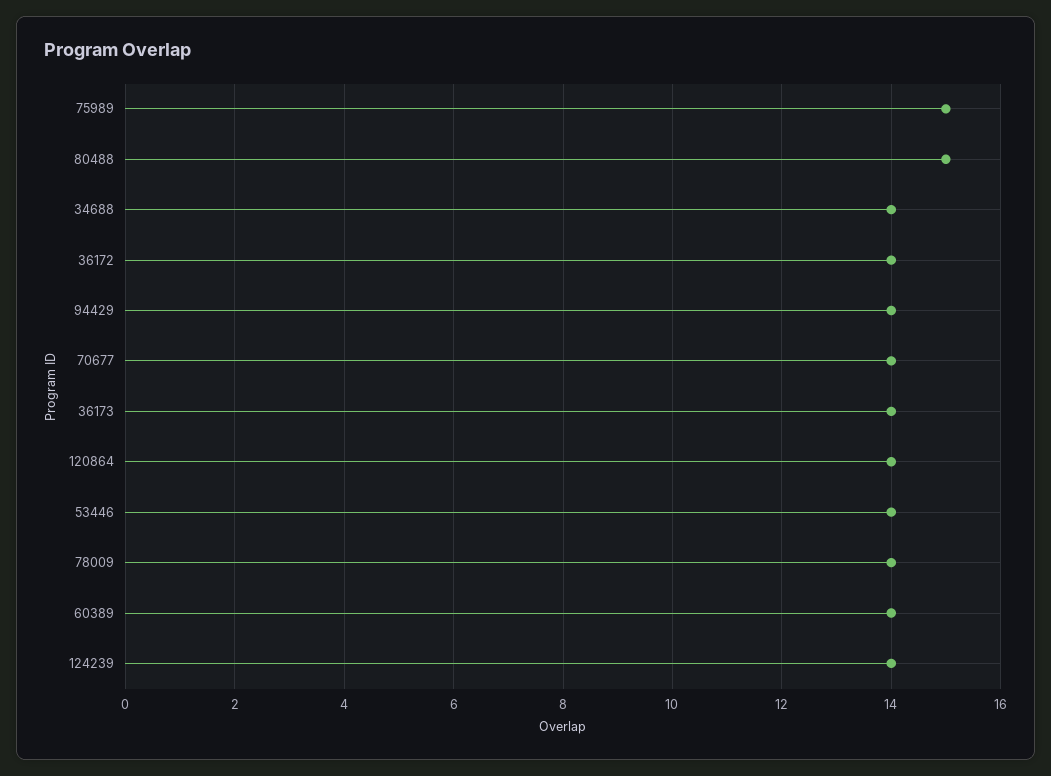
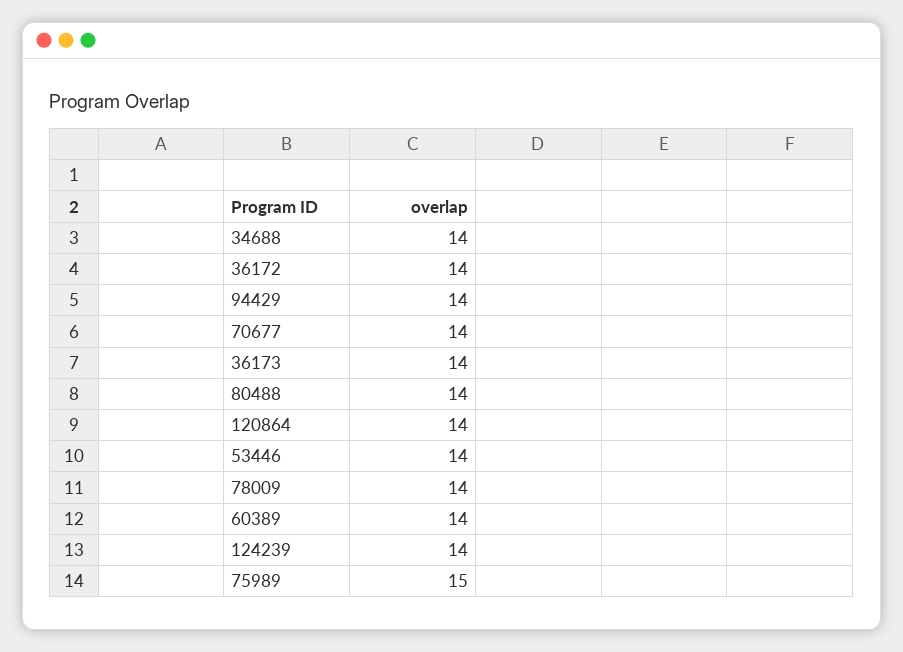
80488: 15 -> 14

